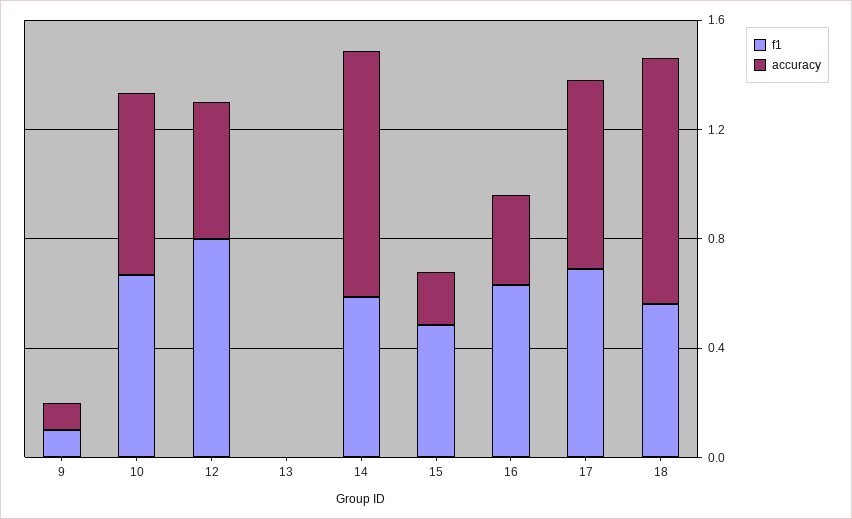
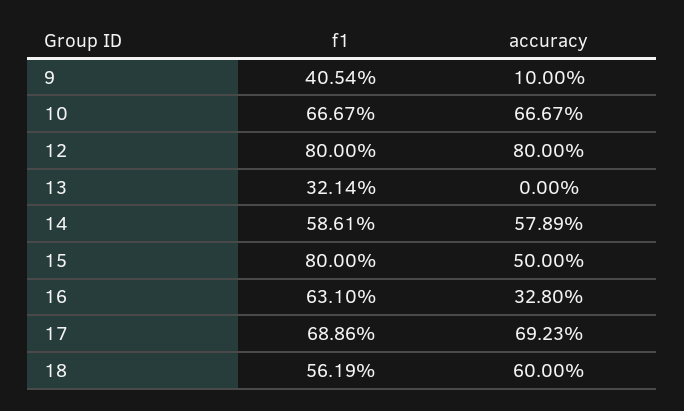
f1, 9: 0.1 -> 0.4054
accuracy, 12: 0.5 -> 0.8
f1, 13: 0 -> 0.3214
accuracy, 14: 0.9 -> 0.5789
f1, 15: 0.5 -> 0.8
accuracy, 15: 0.2 -> 0.5
accuracy, 18: 0.9 -> 0.6

